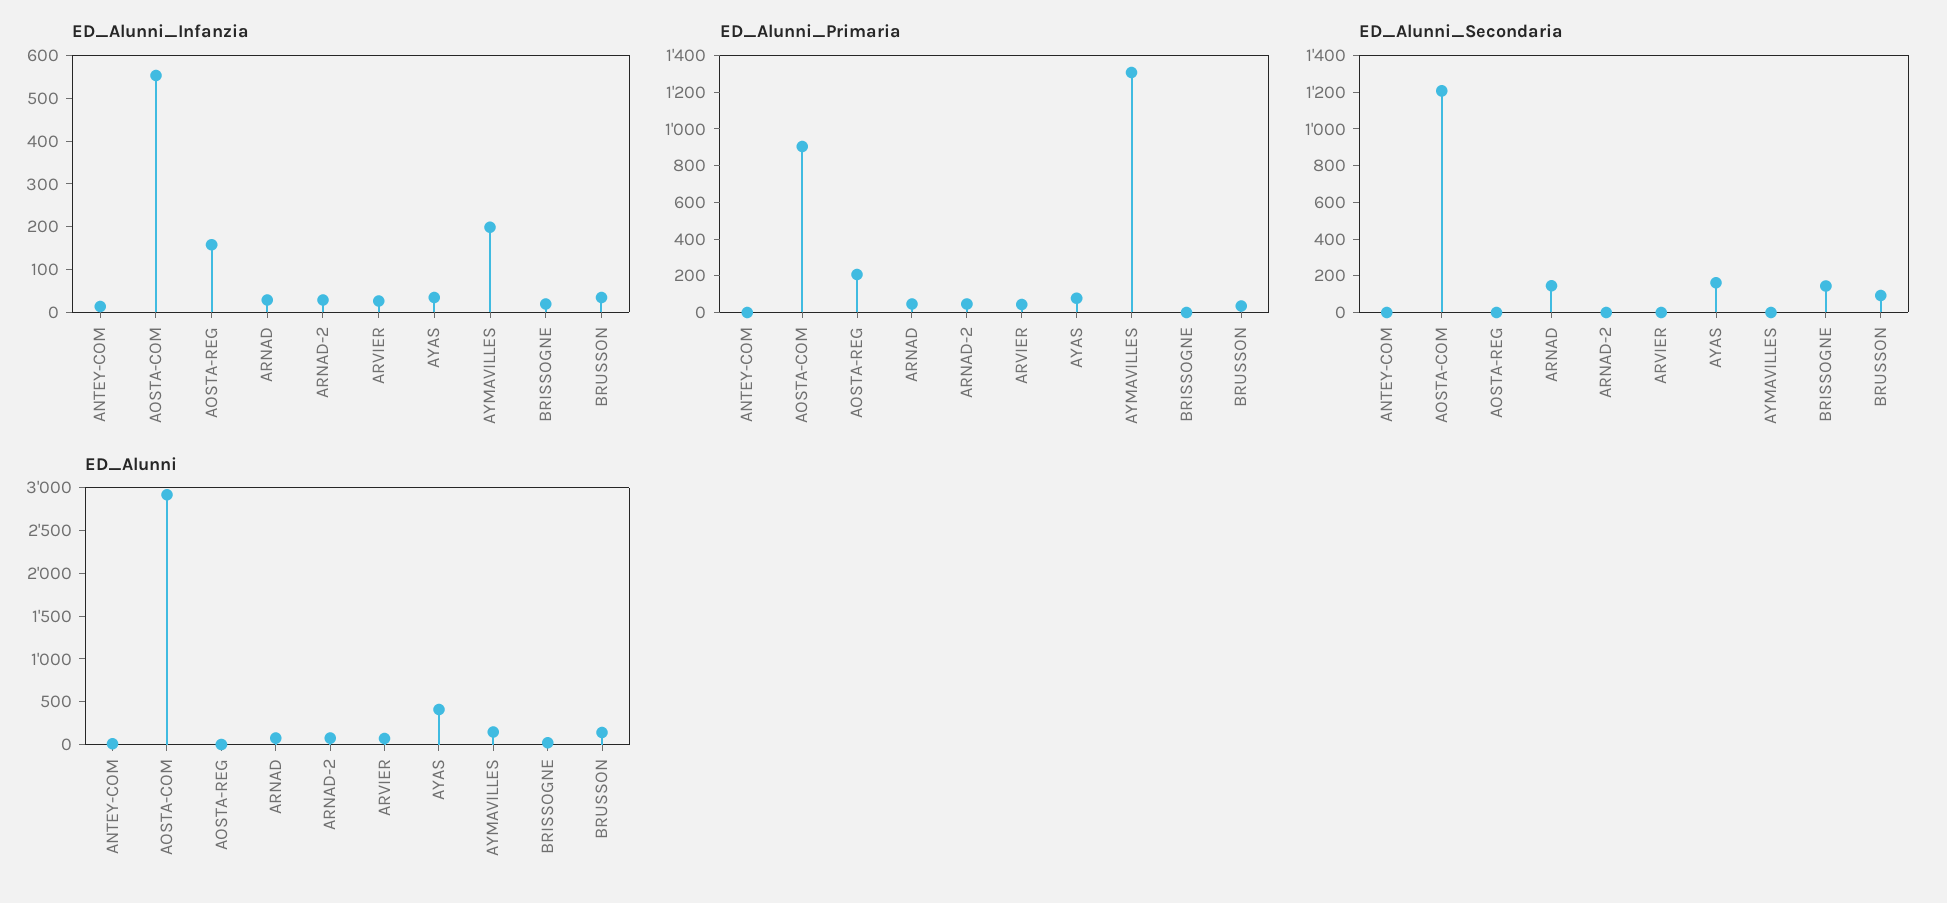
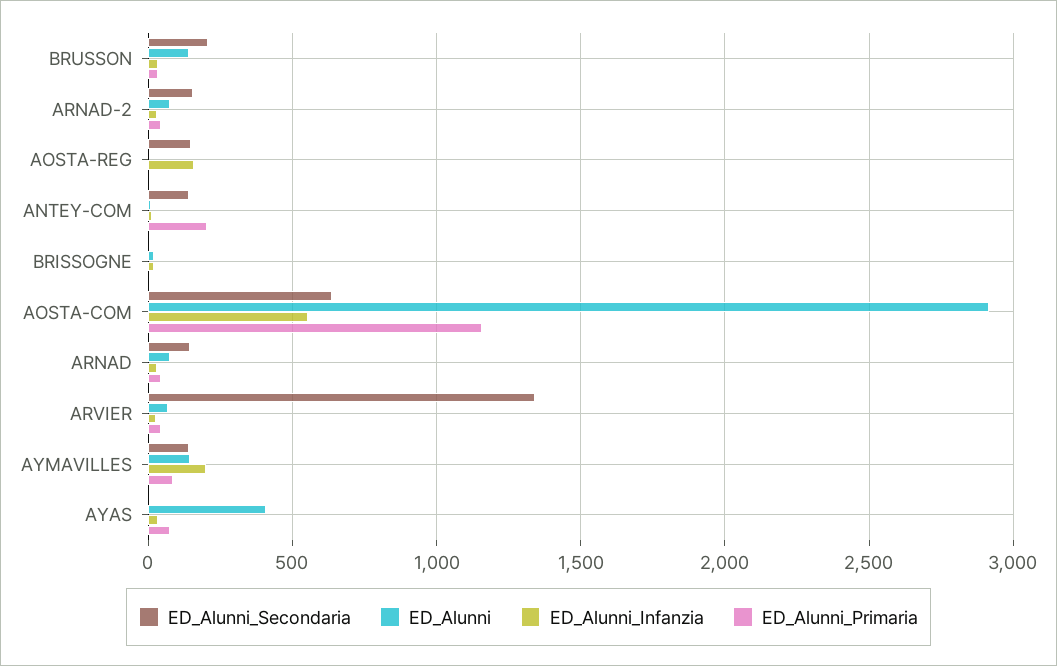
ED_Alunni_Primaria, ANTEY-COM: 0 -> 200
ED_Alunni_Primaria, AOSTA-COM: 900 -> 1150
ED_Alunni_Primaria, AOSTA-REG: 200 -> 0
ED_Alunni_Primaria, AYMAVILLES: 1300 -> 100
ED_Alunni_Secondaria, ANTEY-COM: 0 -> 150
ED_Alunni_Secondaria, AOSTA-COM: 1200 -> 650
ED_Alunni_Secondaria, AOSTA-REG: 0 -> 150
ED_Alunni_Secondaria, ARNAD-2: 0 -> 150
ED_Alunni_Secondaria, ARVIER: 0 -> 1350
ED_Alunni_Secondaria, AYAS: 150 -> 0
ED_Alunni_Secondaria, AYMAVILLES: 0 -> 150
ED_Alunni_Secondaria, BRISSOGNE: 150 -> 0
ED_Alunni_Secondaria, BRUSSON: 100 -> 200

